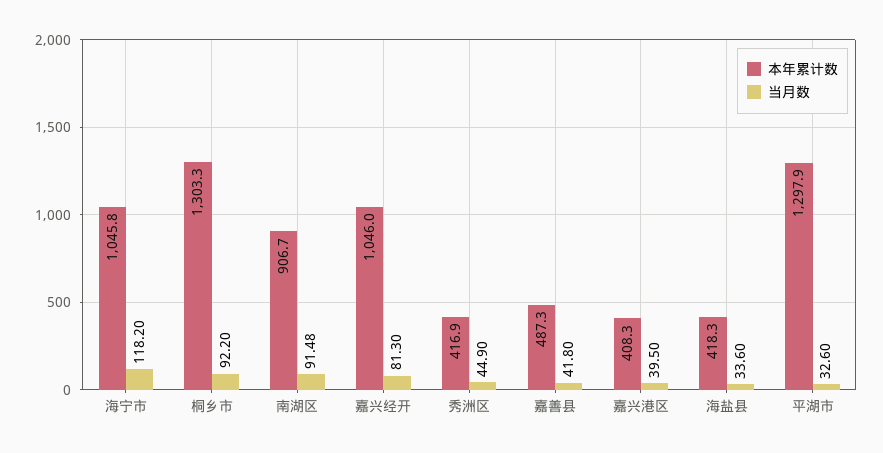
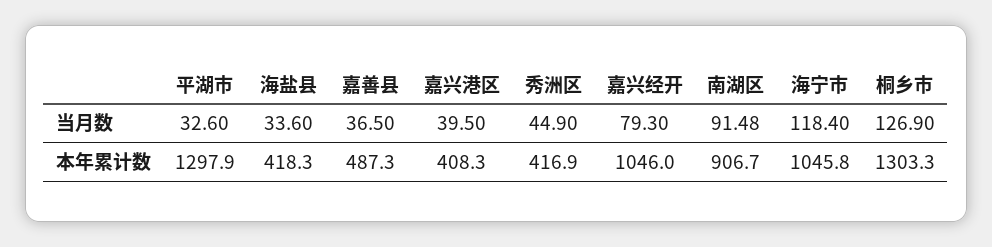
当月数, 海宁市: 118.2 -> 118.4
当月数, 桐乡市: 92.2 -> 126.9
当月数, 嘉兴经开: 81.3 -> 79.3
当月数, 嘉善县: 41.8 -> 36.5

